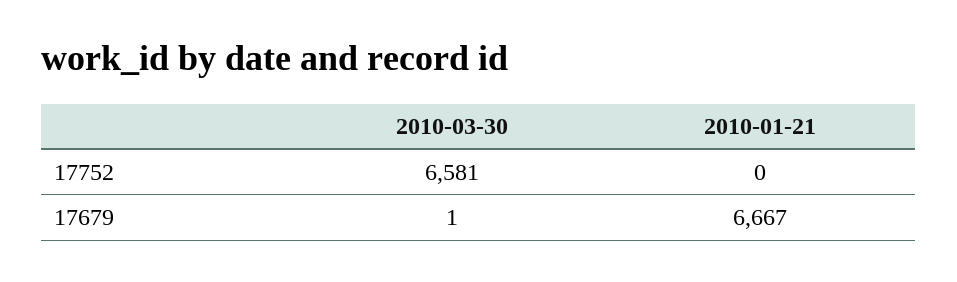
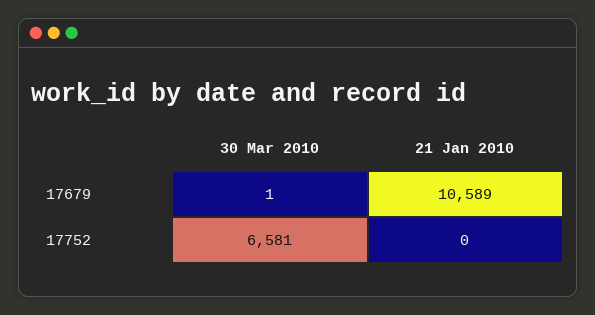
2010-01-21, 17679: 6667 -> 10589

